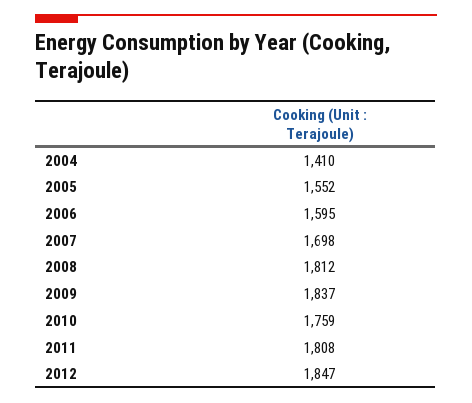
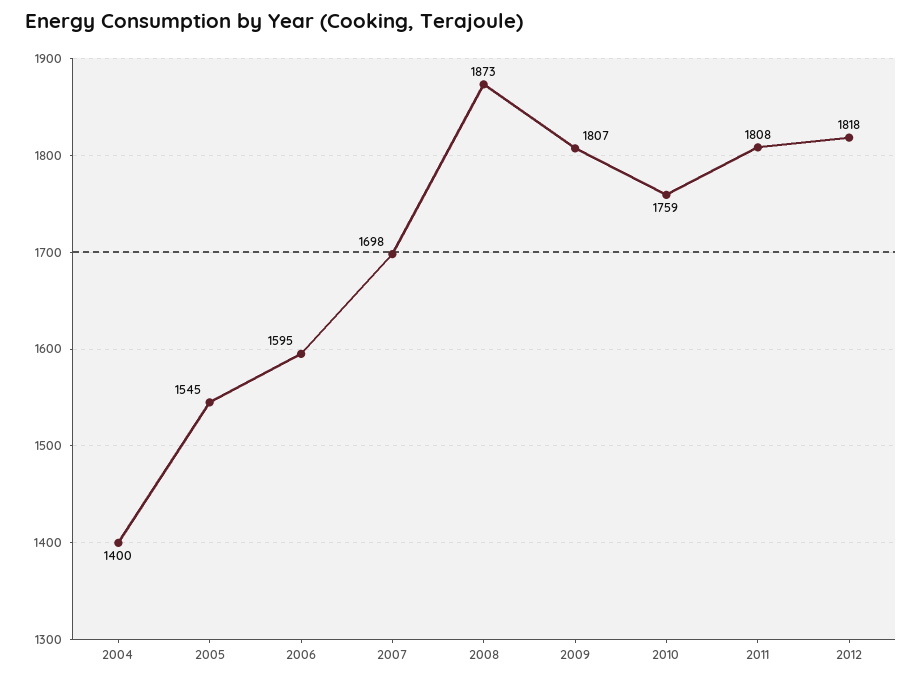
2004: 1410 -> 1400
2005: 1552 -> 1545
2008: 1812 -> 1873
2009: 1837 -> 1807
2012: 1847 -> 1818

